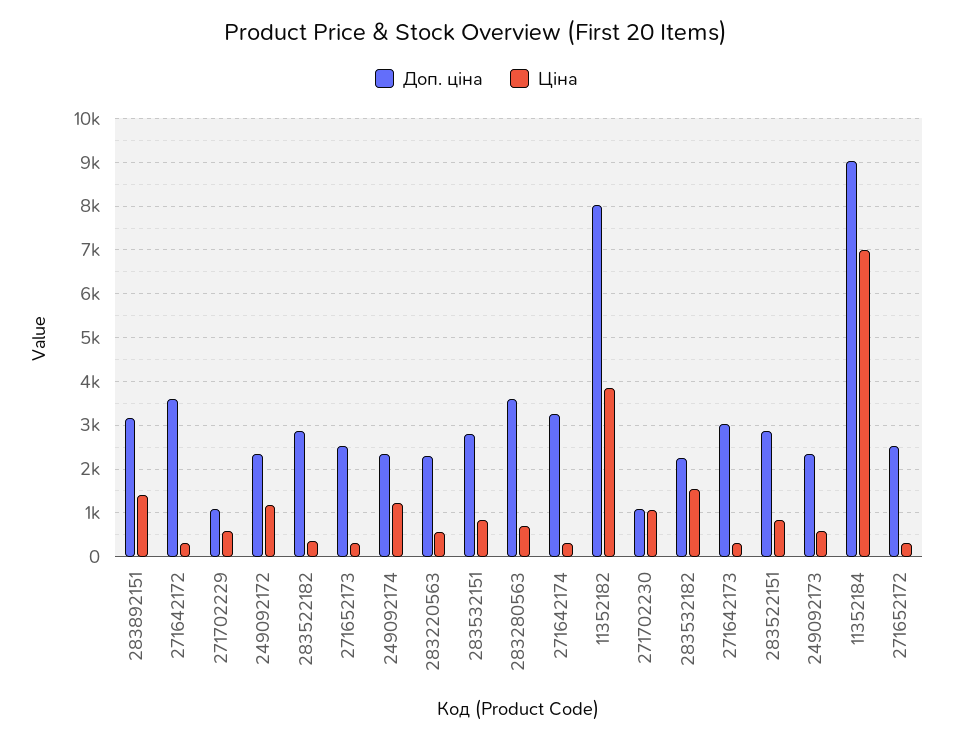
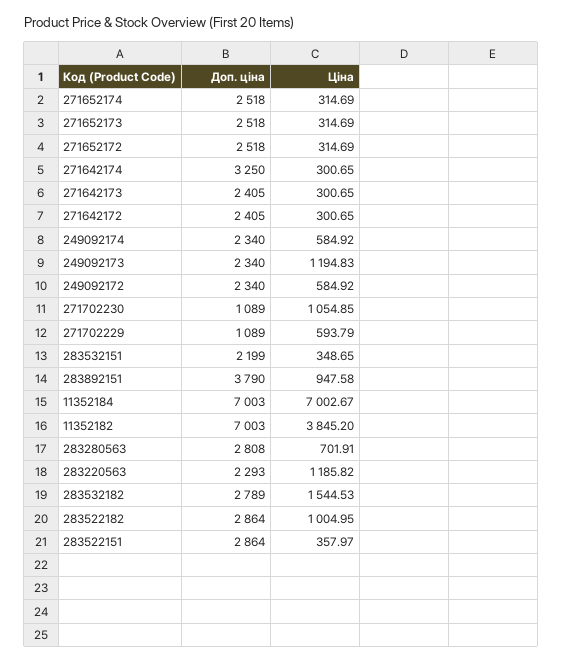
Доп. ціна, 283892151: 3200 -> 3790
Ціна, 283892151: 1400 -> 947.58
Доп. ціна, 271642172: 3600 -> 2405
Ціна, 249092172: 1200 -> 584.92
Ціна, 283522182: 400 -> 1004.95
Ціна, 249092174: 1200 -> 584.92
Ціна, 283220563: 600 -> 1185.82
Доп. ціна, 283532151: 2800 -> 2199
Ціна, 283532151: 800 -> 348.65
Доп. ціна, 283280563: 3600 -> 2808
Доп. ціна, 11352182: 8000 -> 7003
Доп. ціна, 283532182: 2200 -> 2789
Доп. ціна, 271642173: 3000 -> 2405
Ціна, 283522151: 800 -> 357.97
Ціна, 249092173: 600 -> 1194.83
Доп. ціна, 11352184: 9000 -> 7003
Доп. ціна, 271652174: none -> 2518
Ціна, 271652174: none -> 314.69

